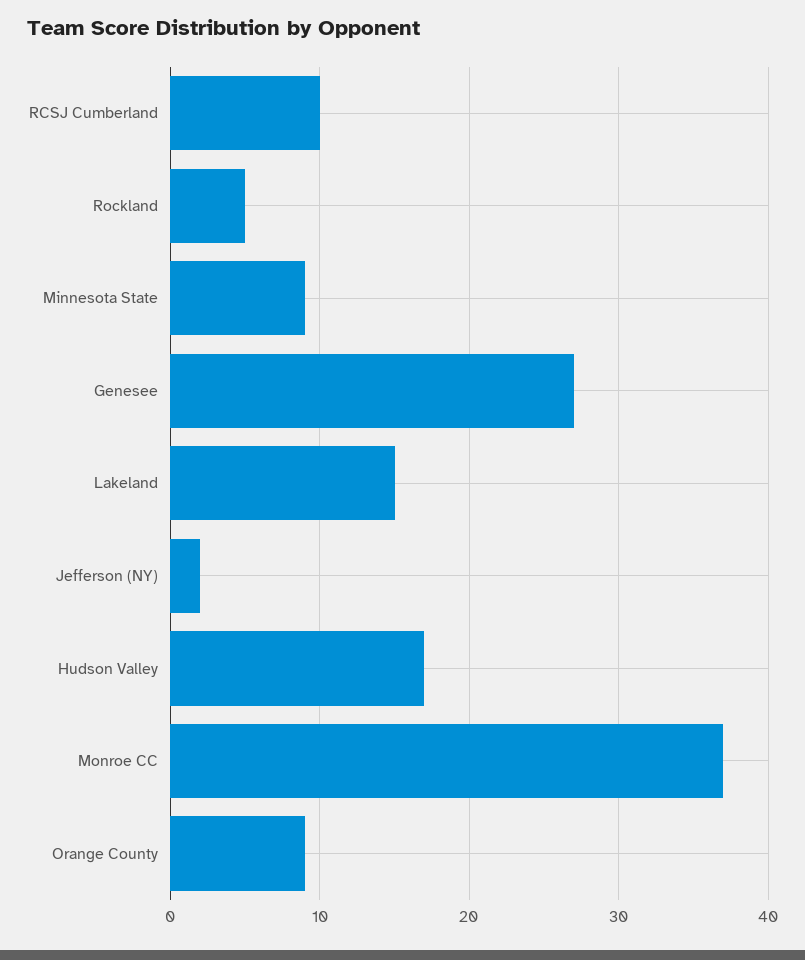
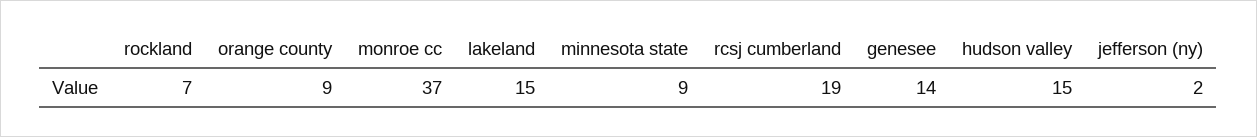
RCSJ Cumberland: 10 -> 19
Rockland: 5 -> 7
Genesee: 27 -> 14
Hudson Valley: 17 -> 15

